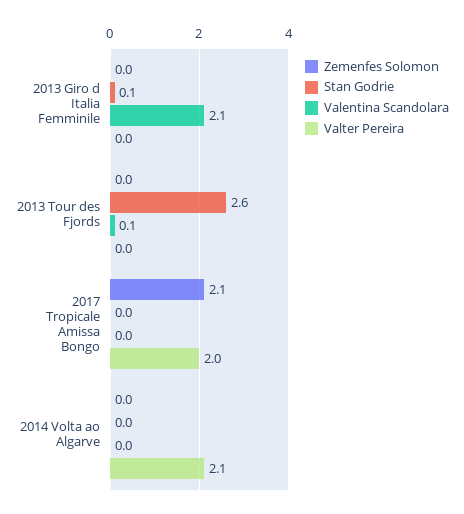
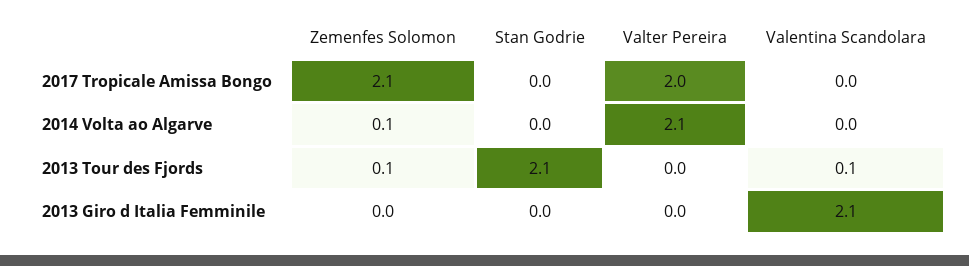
Stan Godrie, 2013 Giro d Italia Femminile: 0.1 -> 0
Zemenfes Solomon, 2013 Tour des Fjords: 0 -> 0.1
Stan Godrie, 2013 Tour des Fjords: 2.6 -> 2.1
Zemenfes Solomon, 2014 Volta ao Algarve: 0 -> 0.1

